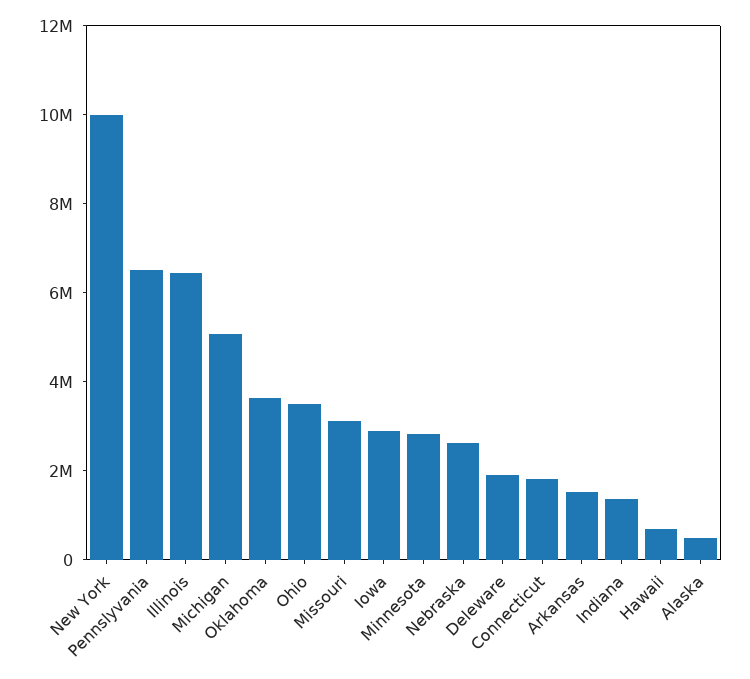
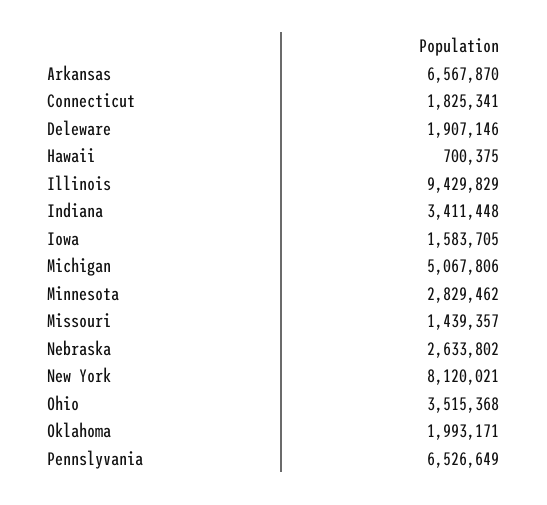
New York: 10000000 -> 8120021
Illinois: 6500000 -> 9429829
Oklahoma: 3500000 -> 1993171
Missouri: 3000000 -> 1439357
Iowa: 3000000 -> 1583705
Arkansas: 1500000 -> 6567870
Indiana: 1500000 -> 3411448
Alaska: 500000 -> none

